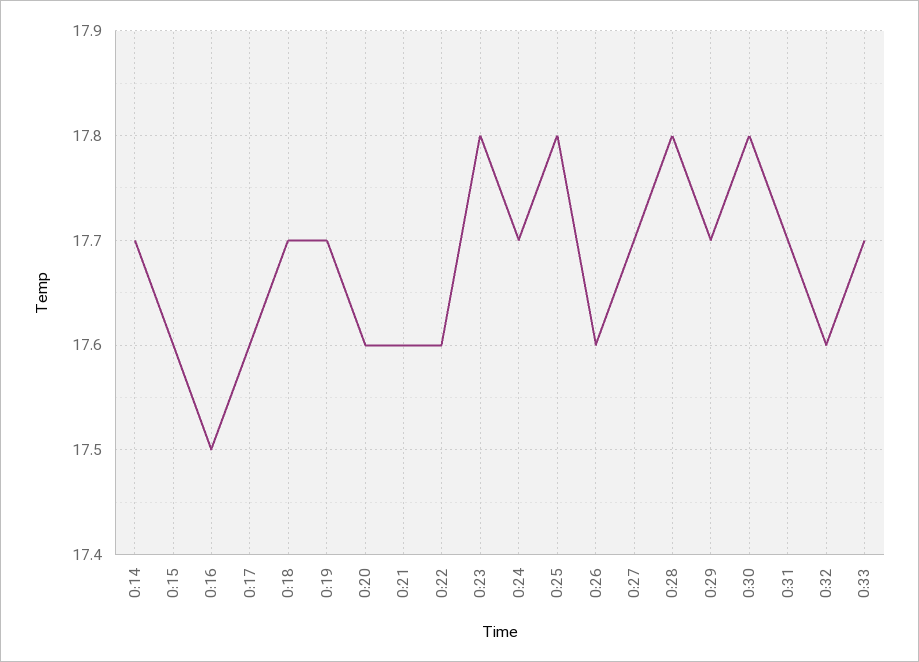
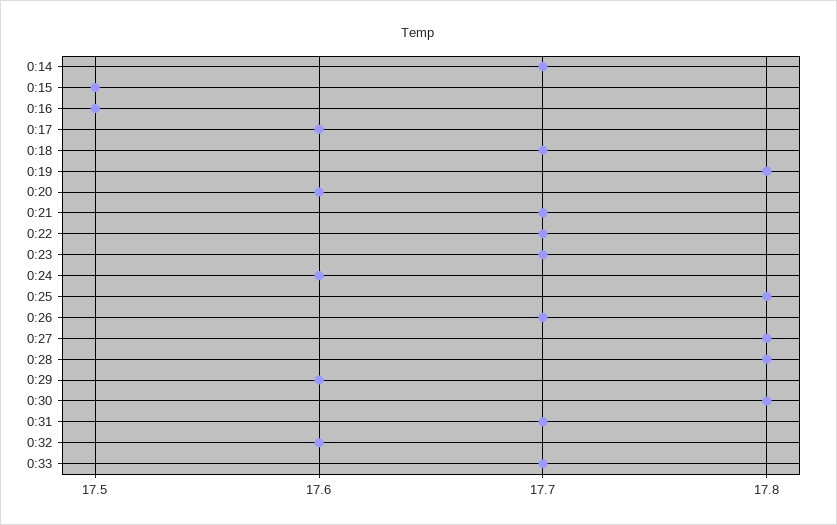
0:15: 17.6 -> 17.5
0:19: 17.7 -> 17.8
0:21: 17.6 -> 17.7
0:22: 17.6 -> 17.7
0:23: 17.8 -> 17.7
0:24: 17.7 -> 17.6
0:26: 17.6 -> 17.7
0:27: 17.7 -> 17.8
0:29: 17.7 -> 17.6

